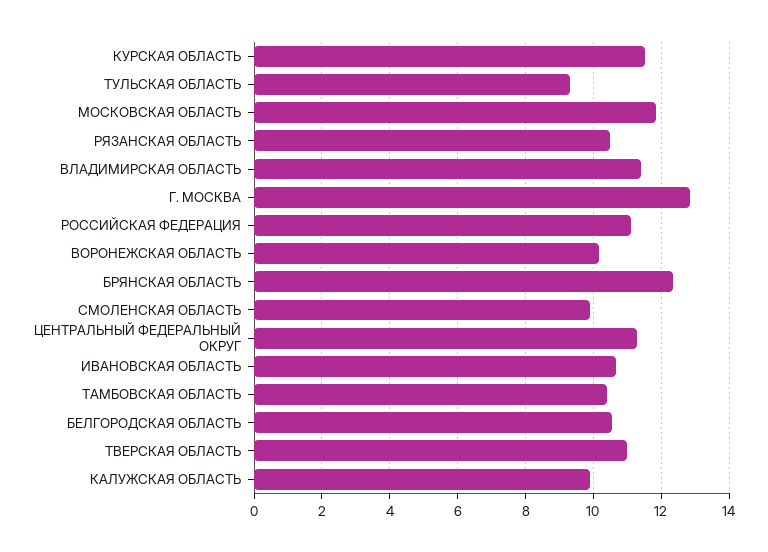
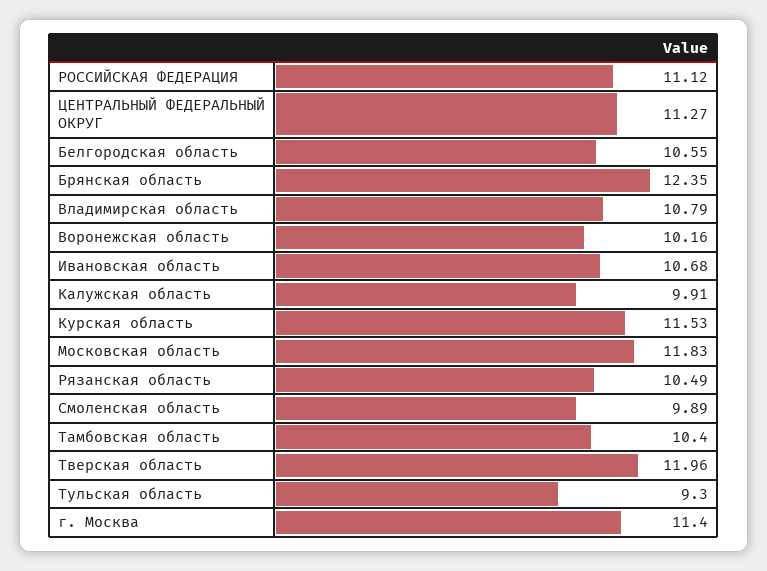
ВЛАДИМИРСКАЯ ОБЛАСТЬ: 11.4 -> 10.79
Г. МОСКВА: 12.8 -> 11.4
ТВЕРСКАЯ ОБЛАСТЬ: 11 -> 11.96

